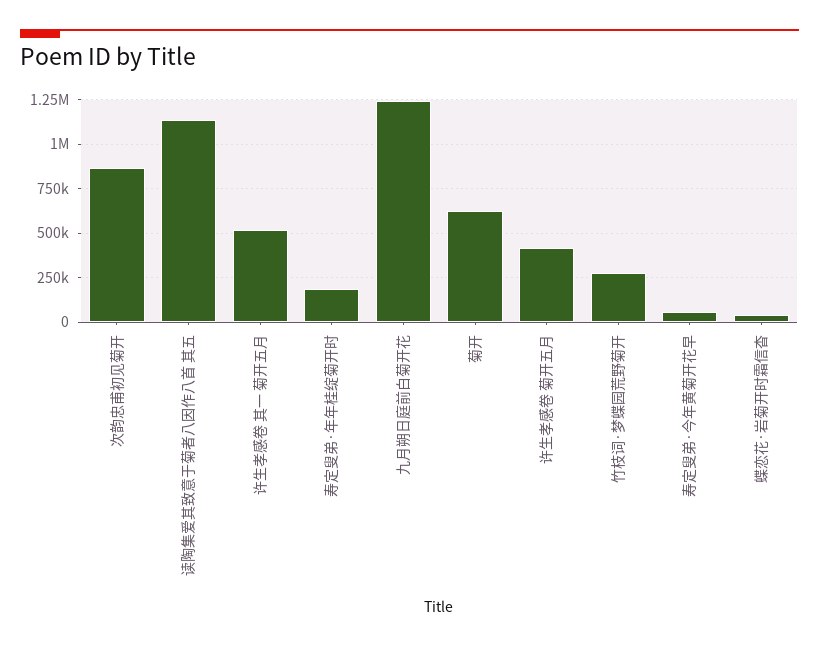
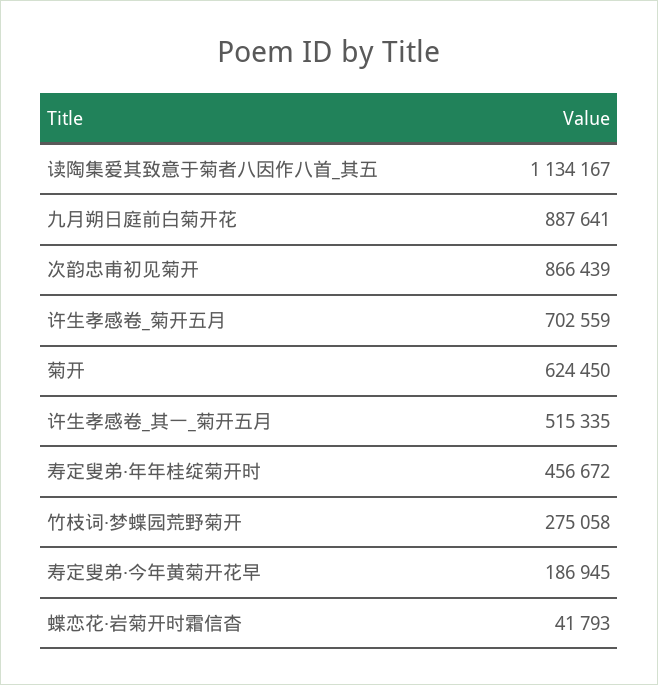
寿定叟弟·年年桂绽菊开时: 200000 -> 456672
九月朔日庭前白菊开花: 1250000 -> 887641
许生孝感卷 菊开五月: 400000 -> 702559
寿定叟弟·今年黄菊开花早: 50000 -> 186945

